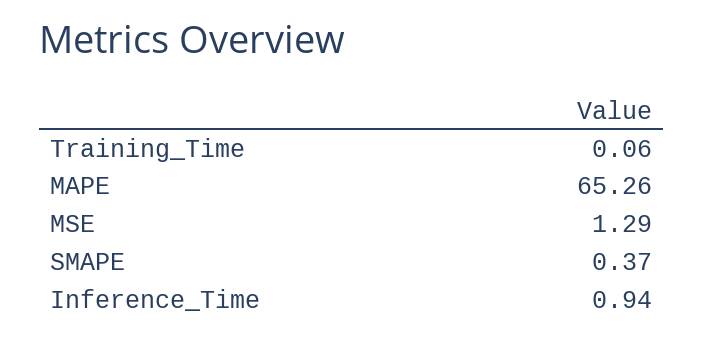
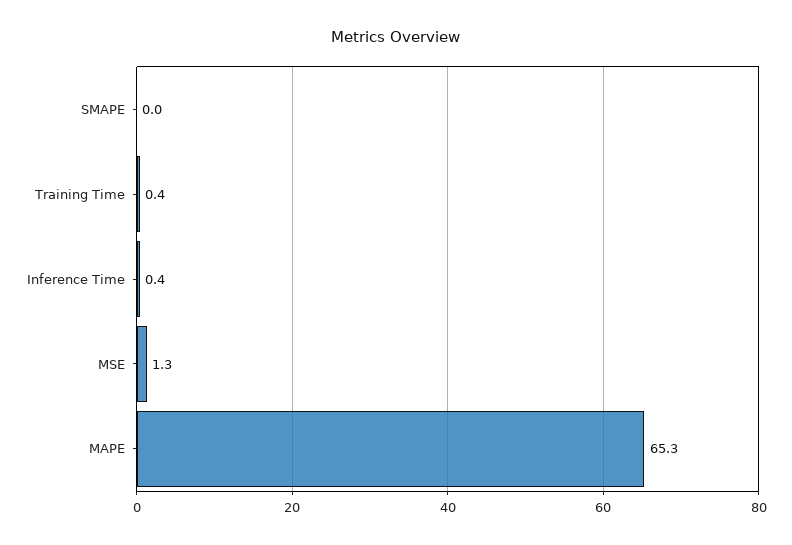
Training_Time: 0.06 -> 0.4
SMAPE: 0.37 -> 0
Inference_Time: 0.94 -> 0.4

